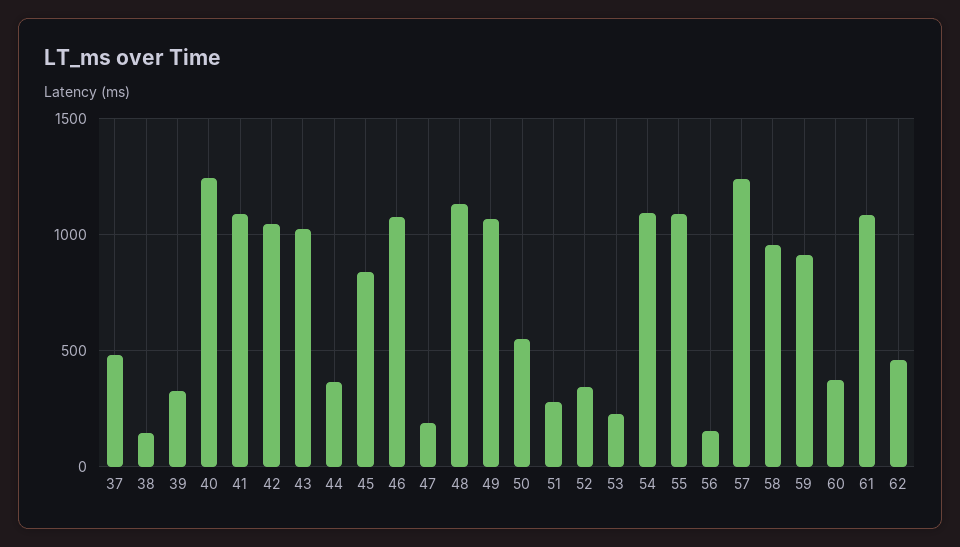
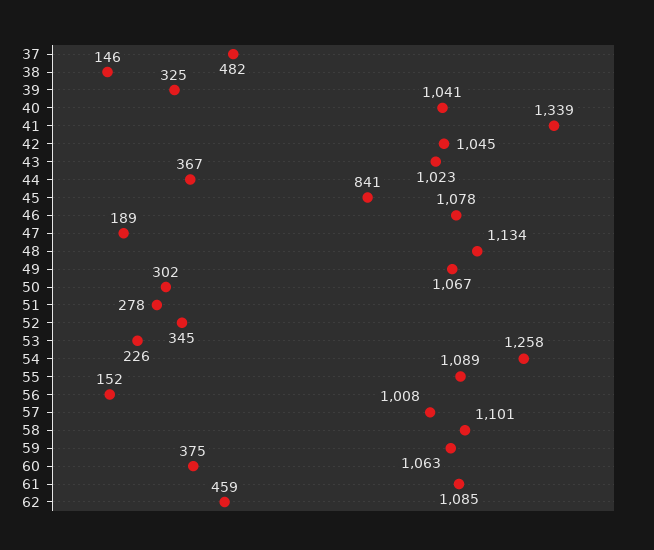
40: 1250 -> 1041
41: 1100 -> 1339
50: 550 -> 302
54: 1100 -> 1258
57: 1250 -> 1008
58: 950 -> 1101
59: 900 -> 1063

